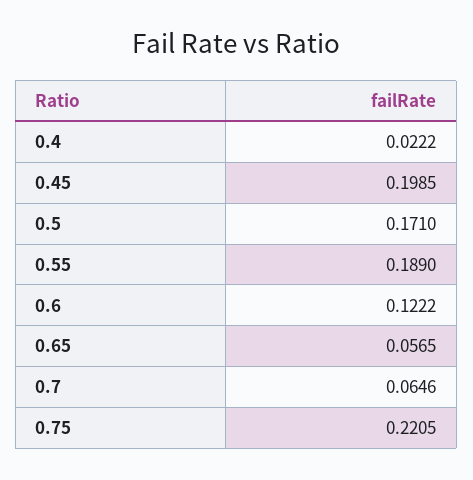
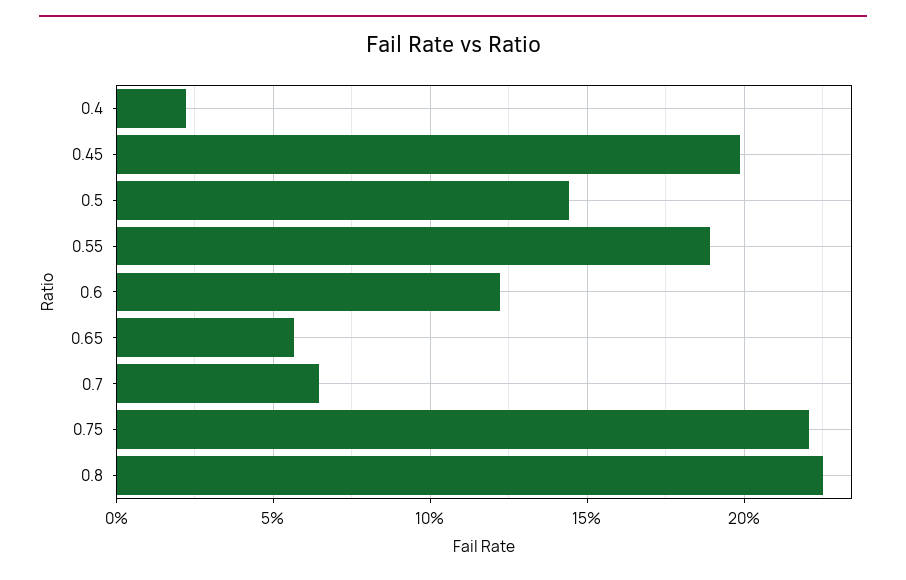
0.5: 0.171 -> 0.145
0.8: none -> 0.225

